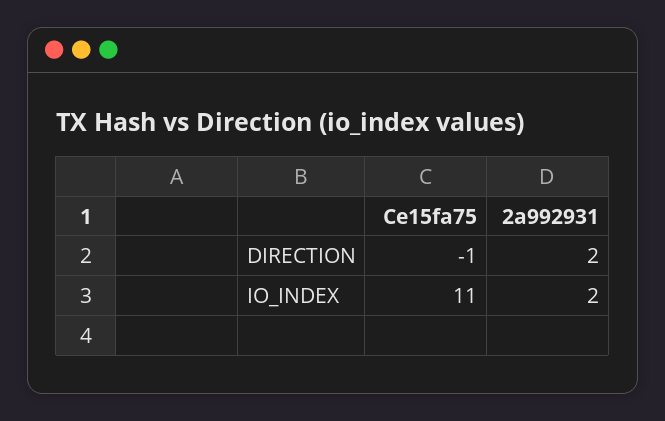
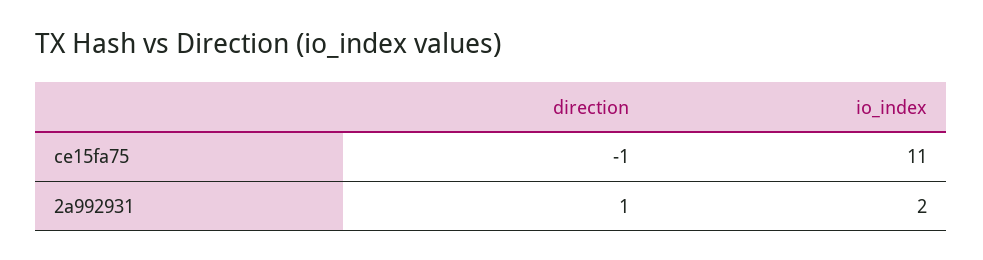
2a992931, DIRECTION: 2 -> 1

